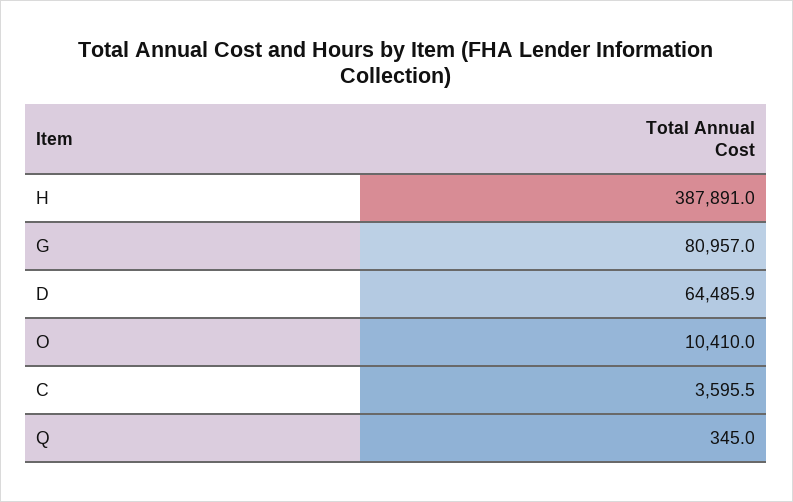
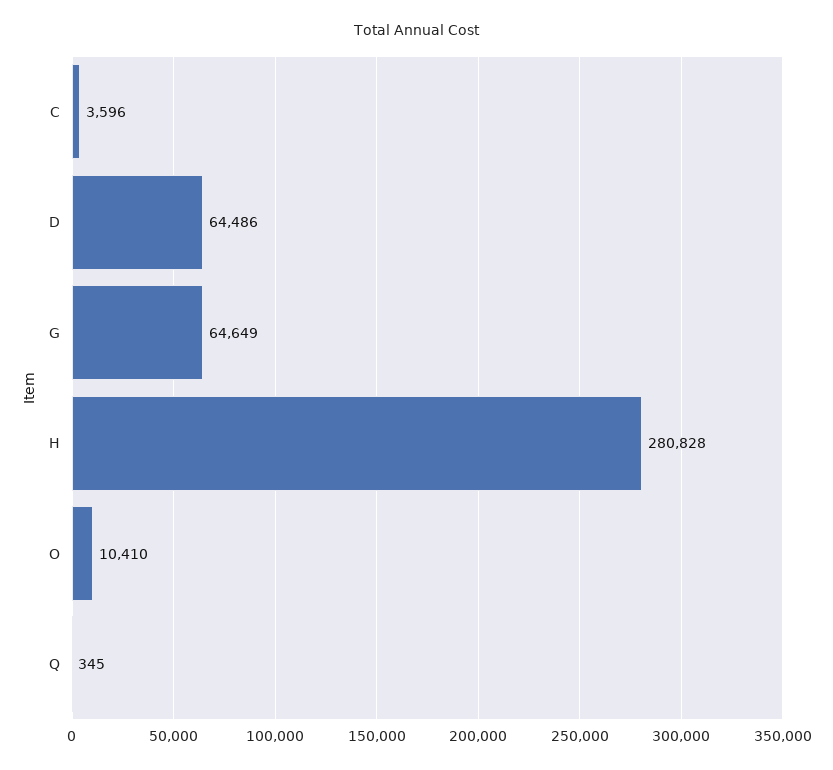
H: 387891 -> 280828
G: 80957 -> 64649

